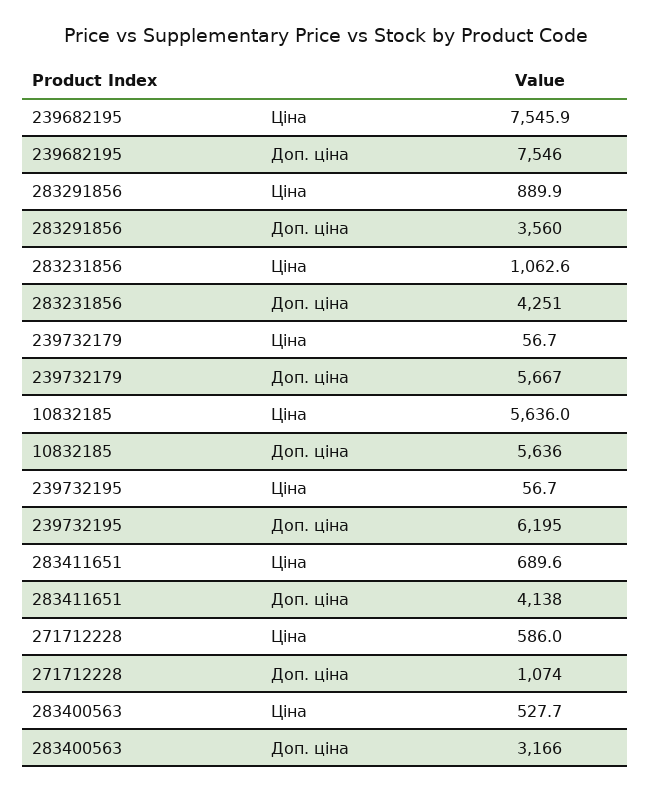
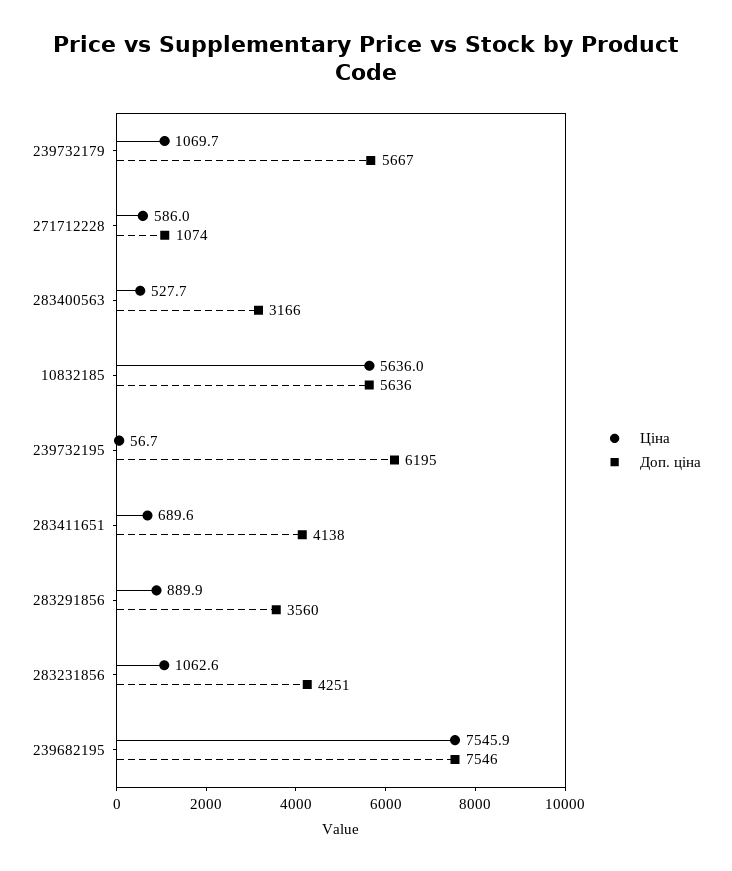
Ціна, 239732179: 56.7 -> 1069.7

